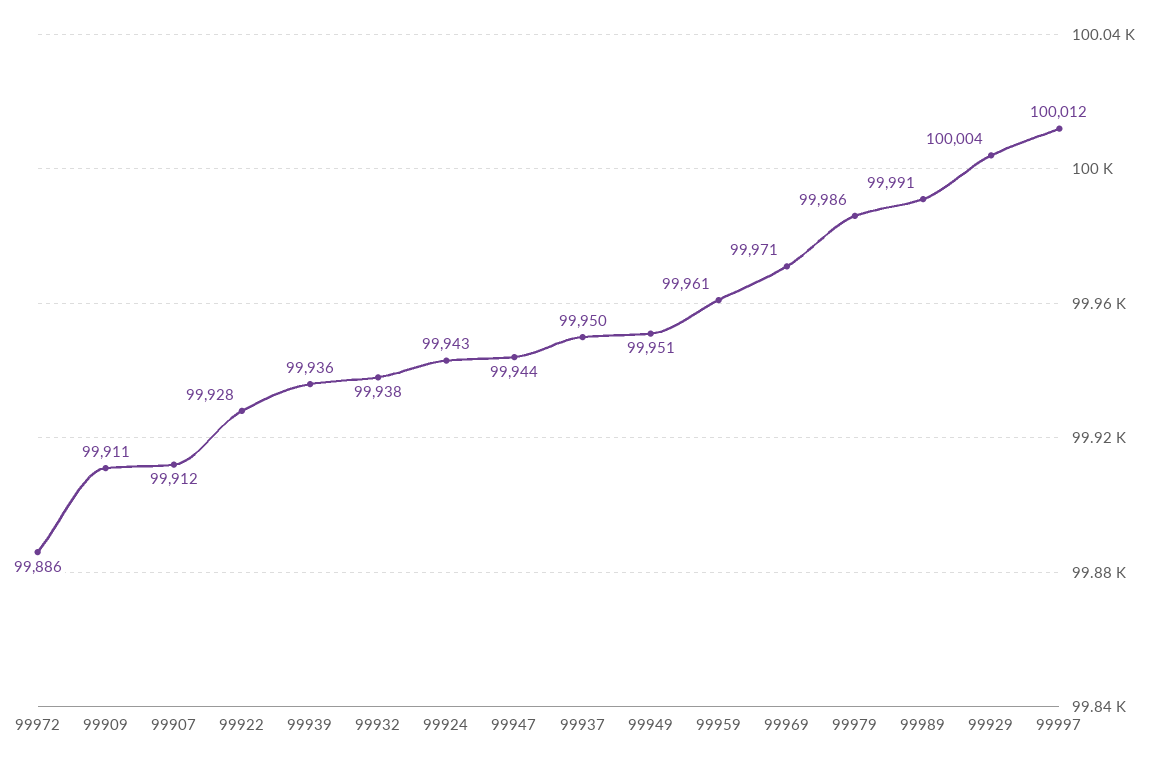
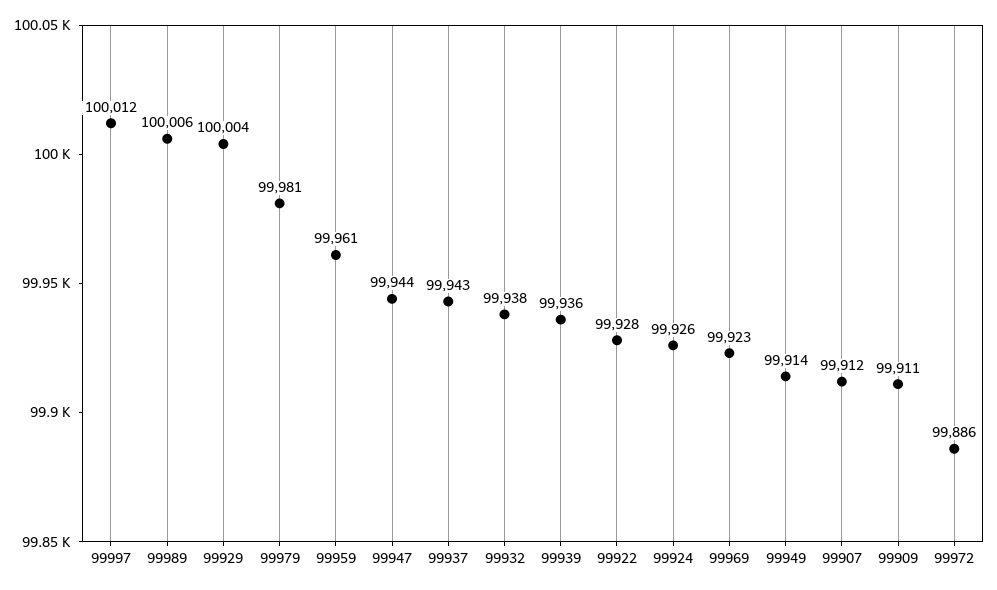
99924: 99943 -> 99926
99937: 99950 -> 99943
99949: 99951 -> 99914
99969: 99971 -> 99923
99979: 99986 -> 99981
99989: 99991 -> 100006

